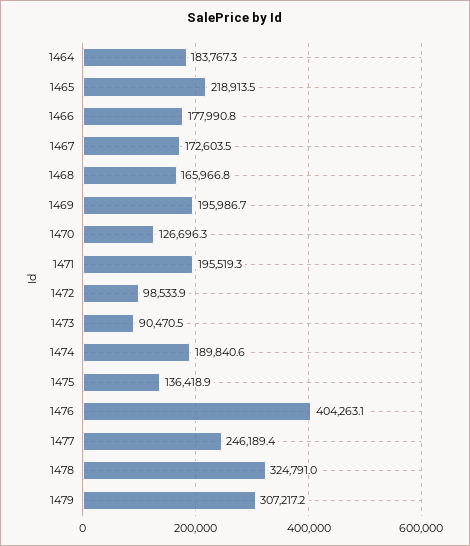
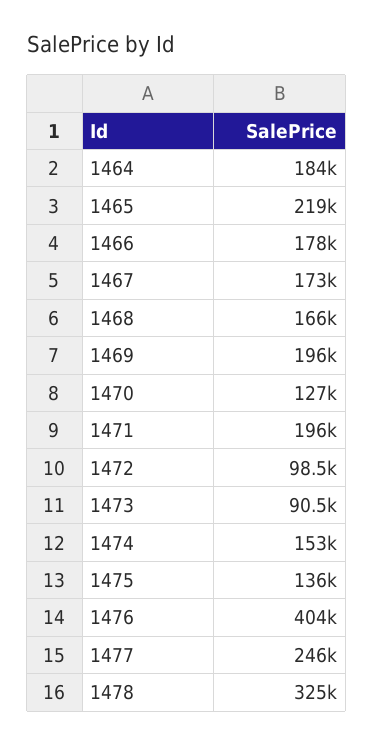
1474: 189840.6 -> 153000
1479: 307217.2 -> none

